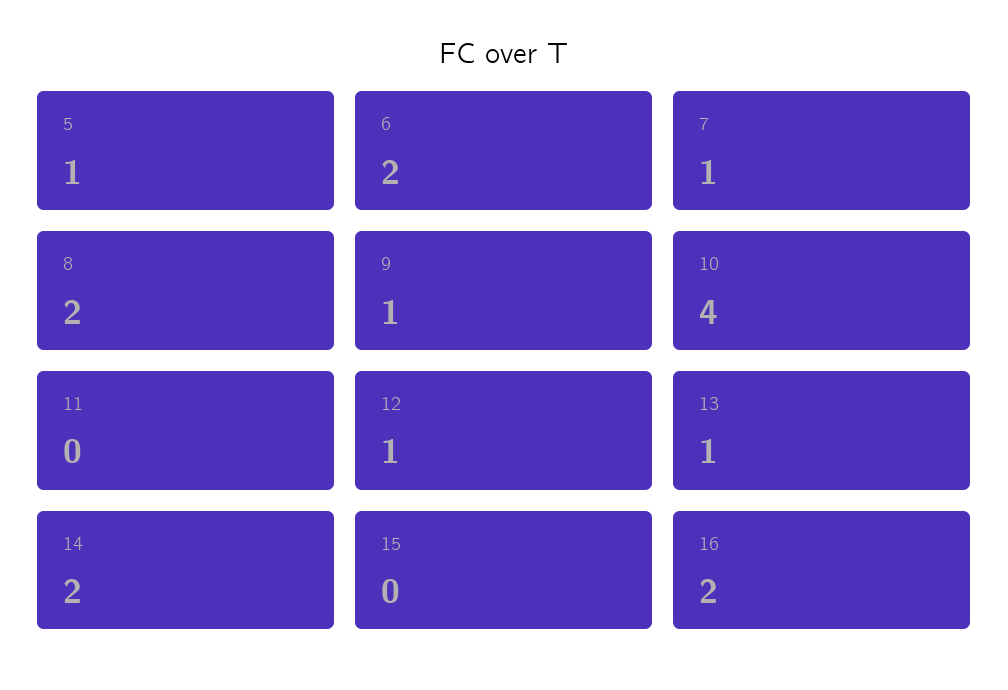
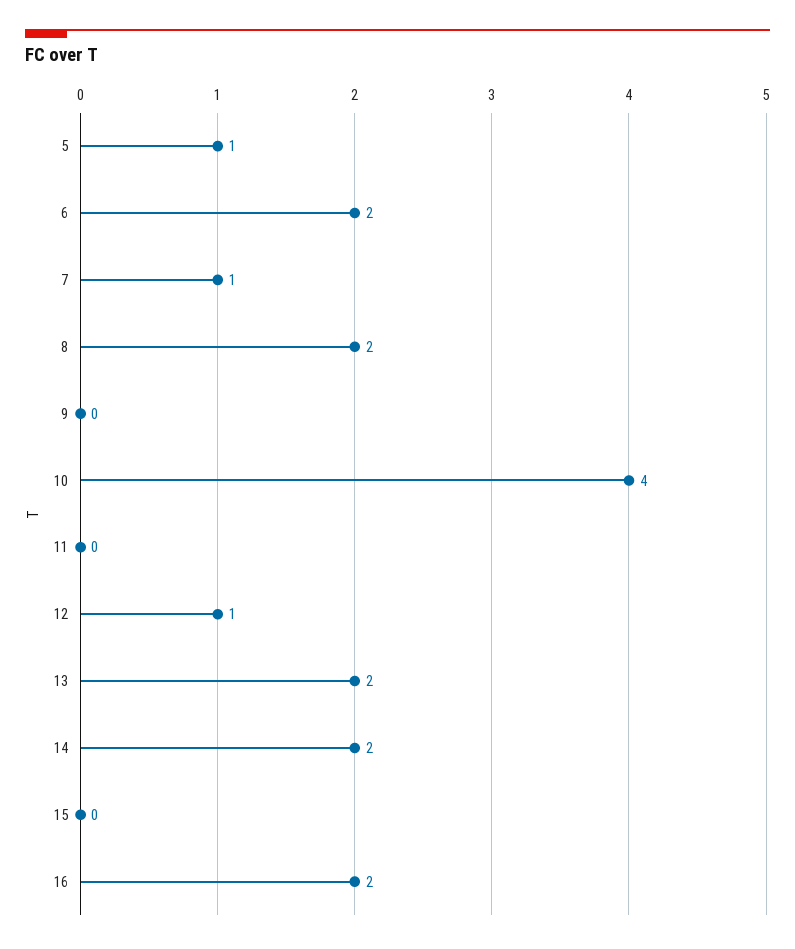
9: 1 -> 0
13: 1 -> 2

